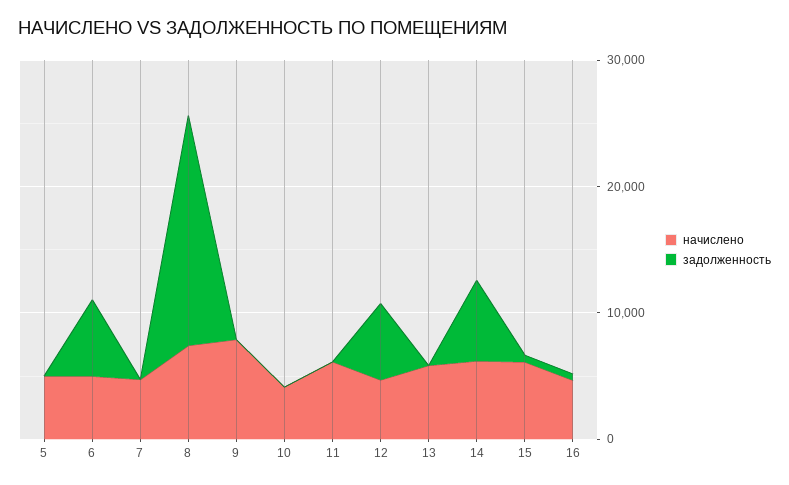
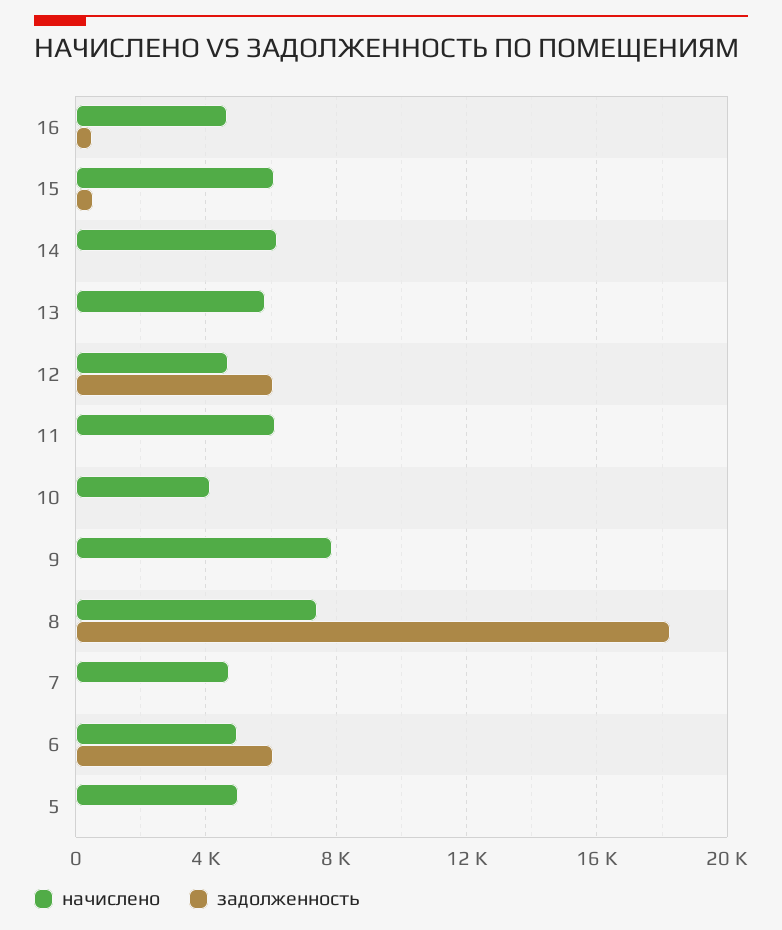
задолженность, 14: 6000 -> 0

